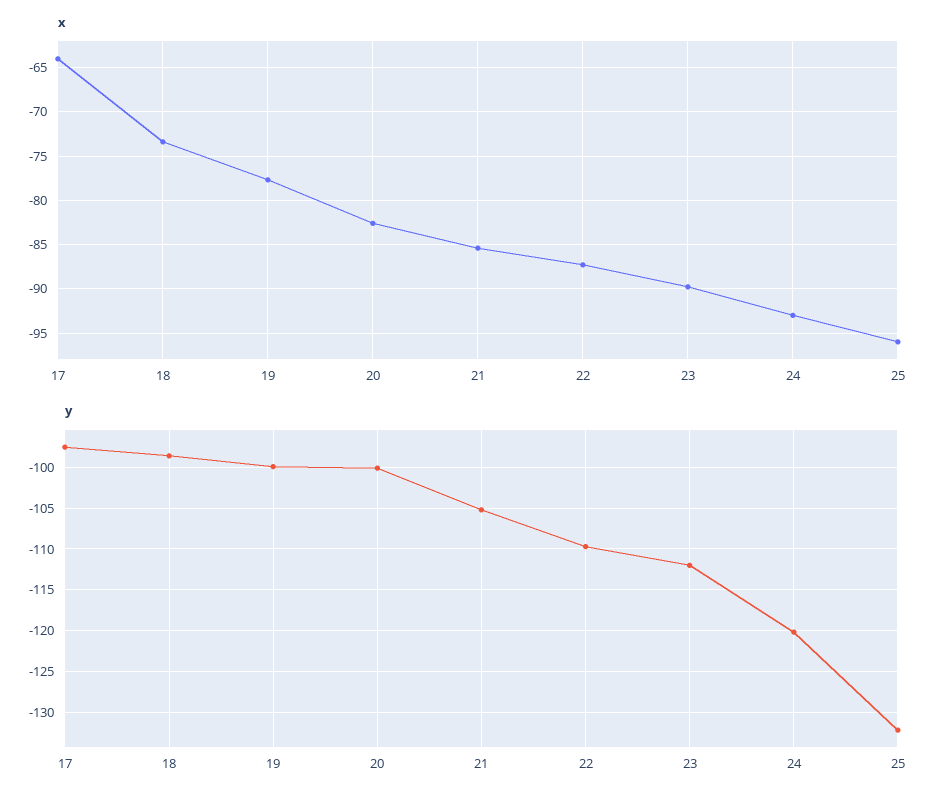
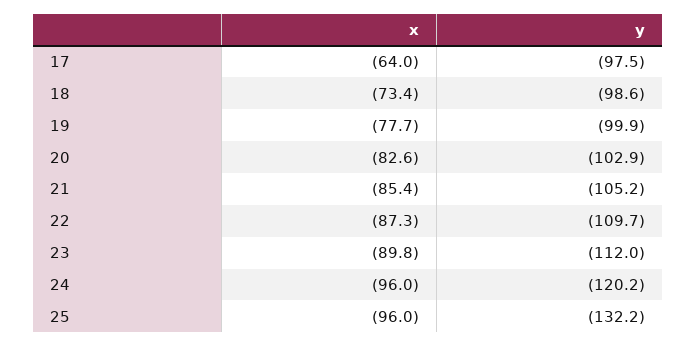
x, 24: -93 -> -96
y, 20: -100 -> -102.9

